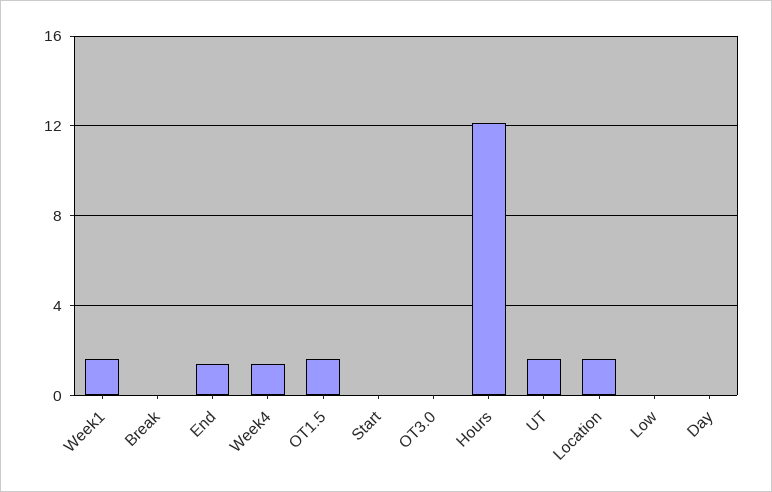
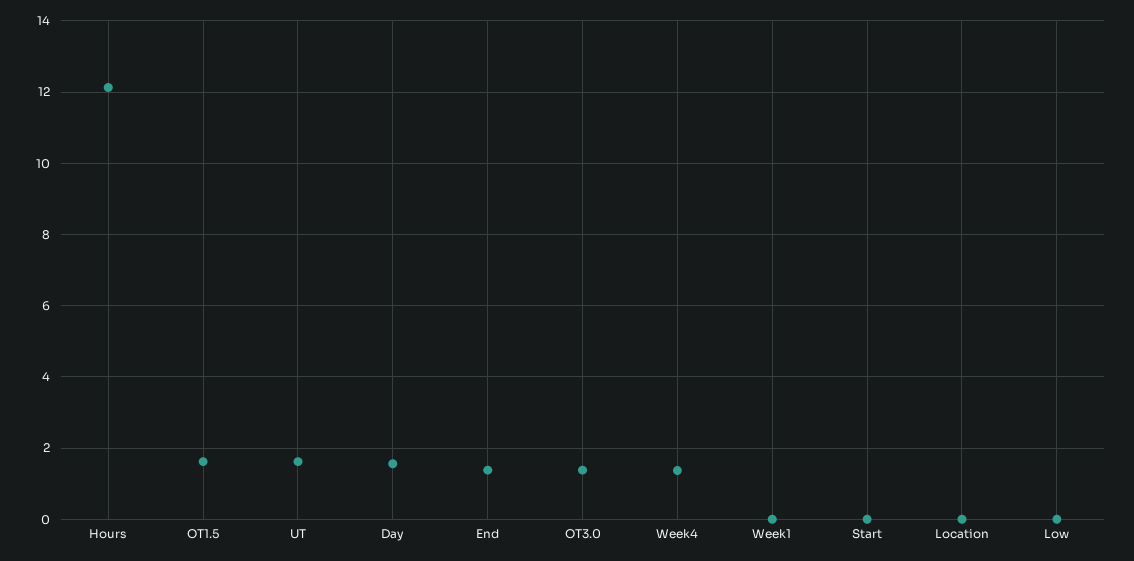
Week1: 1.5 -> 0
Break: 0 -> none
OT3.0: 0 -> 1.4
Location: 1.5 -> 0
Day: 0 -> 1.6

